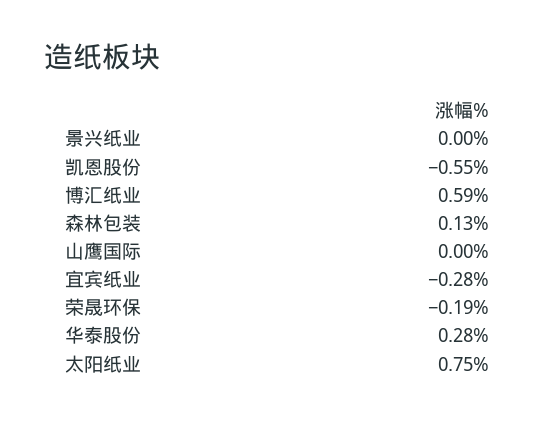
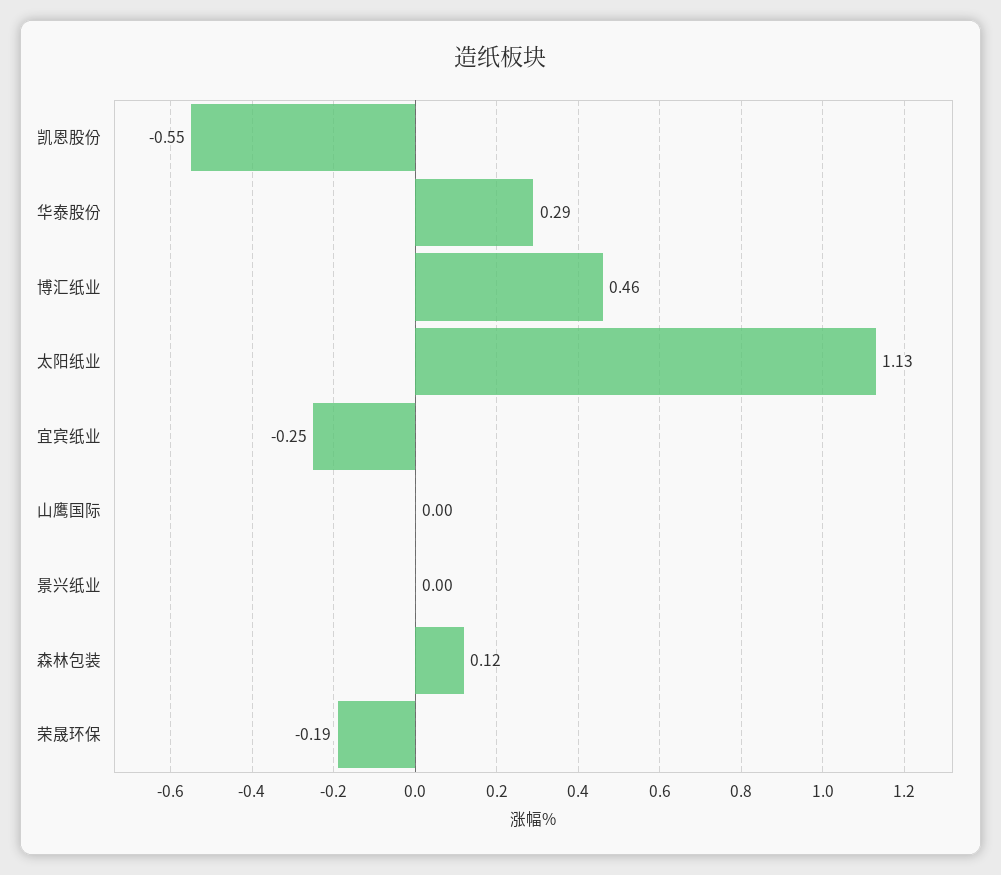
博汇纸业: 0.59 -> 0.46
森林包装: 0.13 -> 0.12
宜宾纸业: -0.28 -> -0.25
华泰股份: 0.28 -> 0.29
太阳纸业: 0.75 -> 1.13

